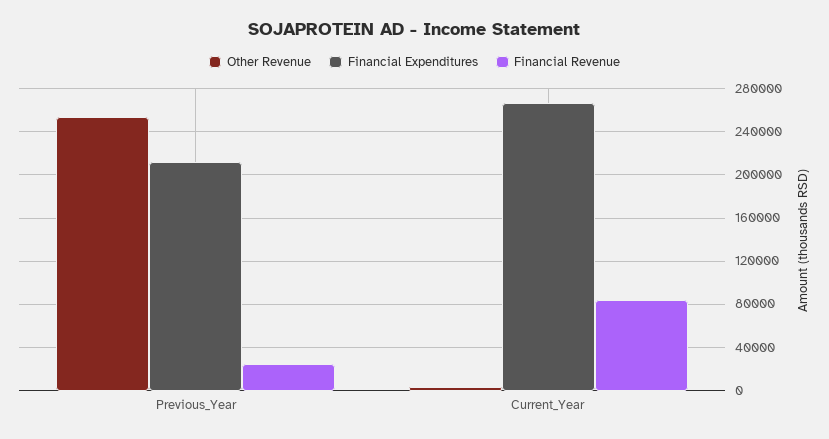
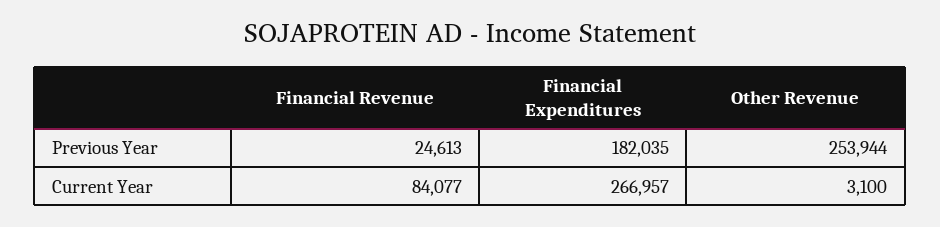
Financial Expenditures, Previous_Year: 210000 -> 182035

